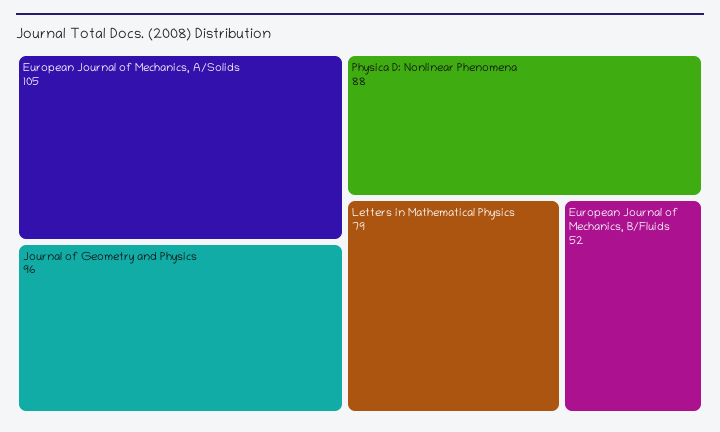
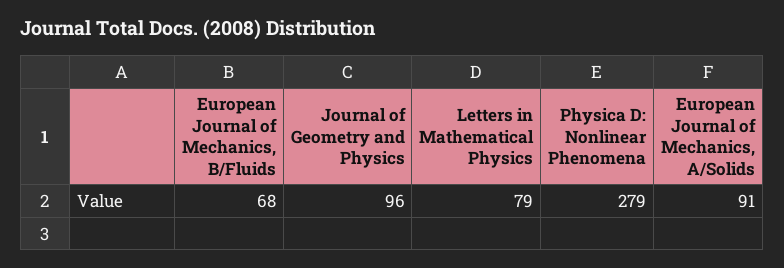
European Journal of Mechanics, A/Solids: 105 -> 91
Physica D: Nonlinear Phenomena: 88 -> 279
European Journal of Mechanics, B/Fluids: 52 -> 68

